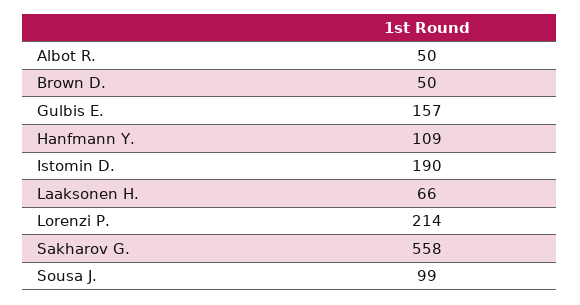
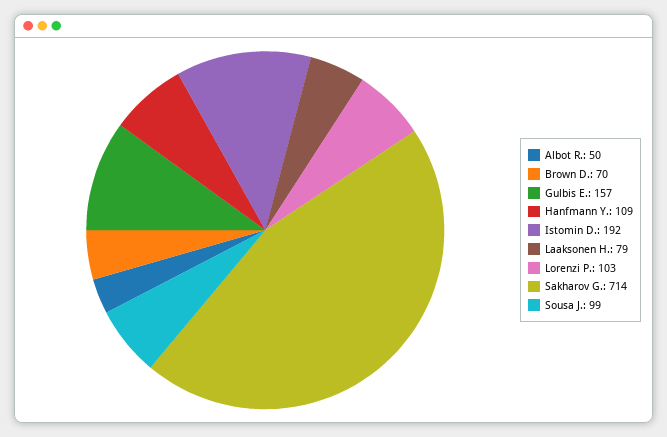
Brown D.: 50 -> 70
Istomin D.: 190 -> 192
Laaksonen H.: 66 -> 79
Lorenzi P.: 214 -> 103
Sakharov G.: 558 -> 714

